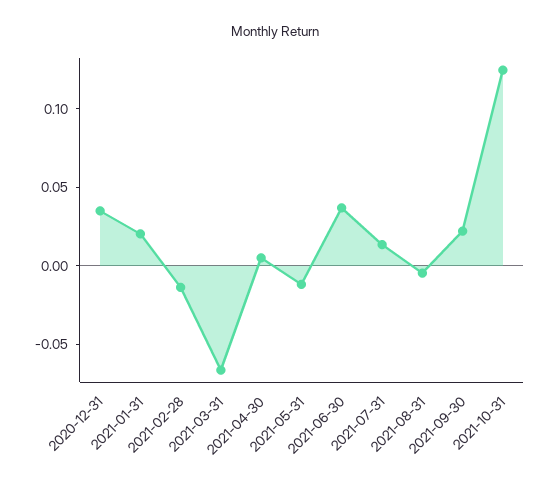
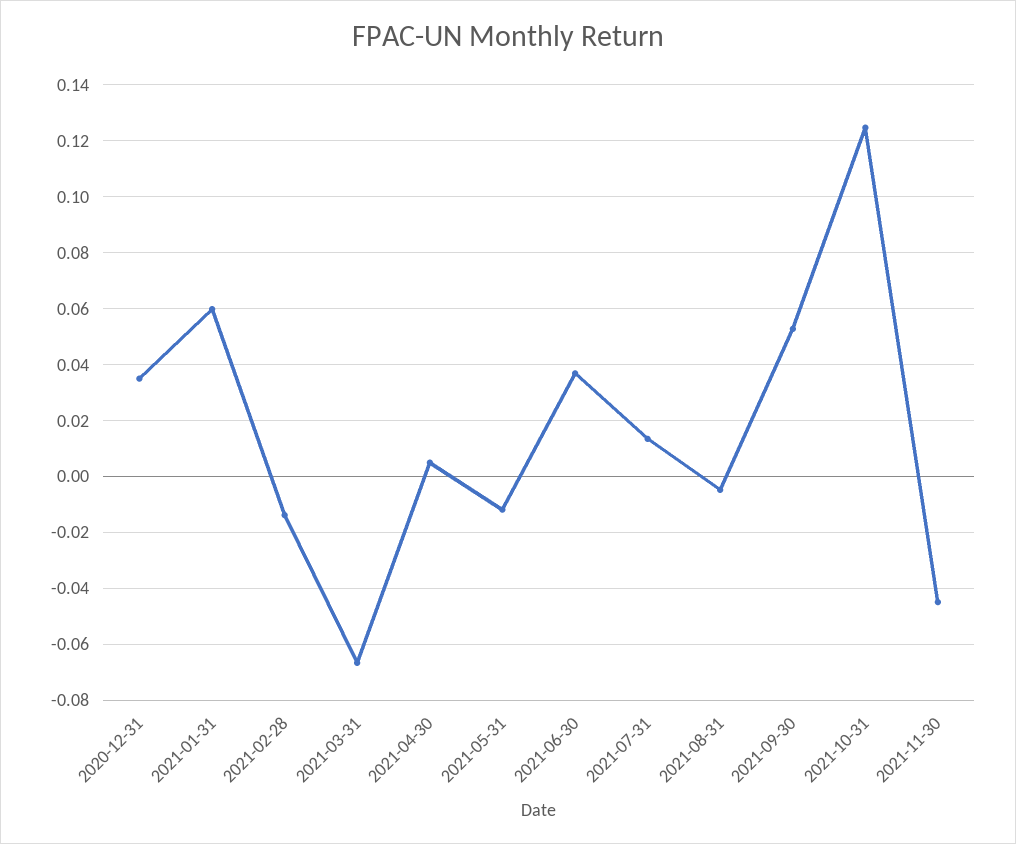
2021-01-31: 0.02 -> 0.06
2021-09-30: 0.02 -> 0.0525
2021-11-30: none -> -0.045

